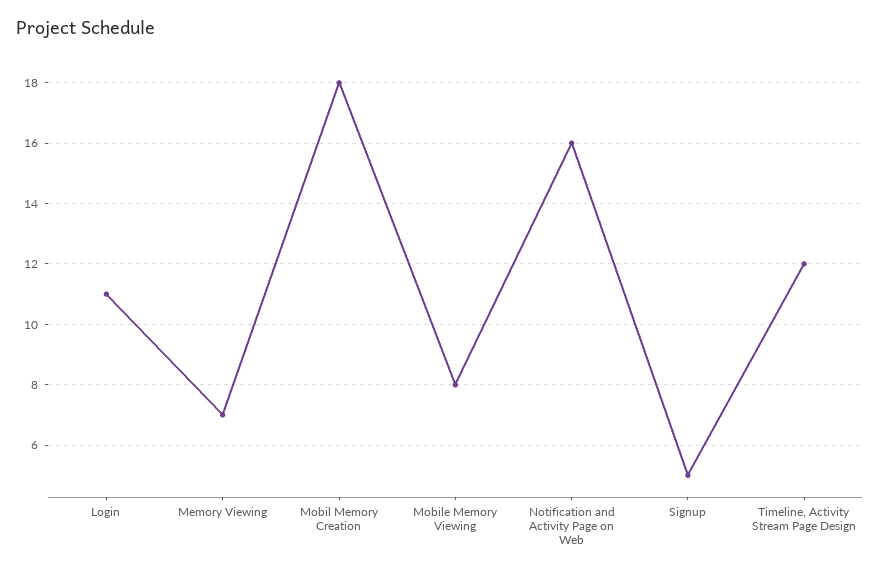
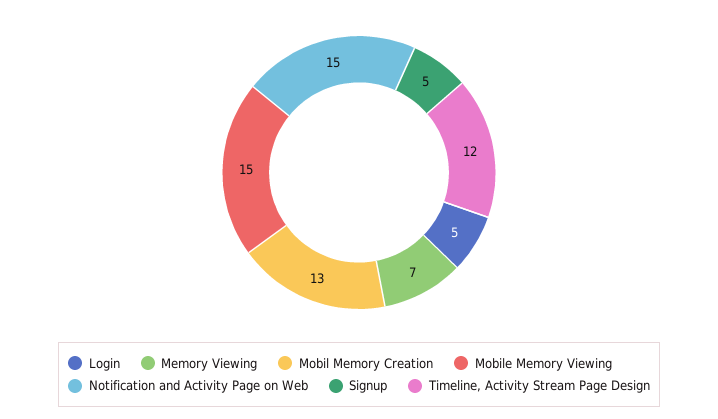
Login: 11 -> 5
Mobil Memory Creation: 18 -> 13
Mobile Memory Viewing: 8 -> 15
Notification and Activity Page on Web: 16 -> 15

